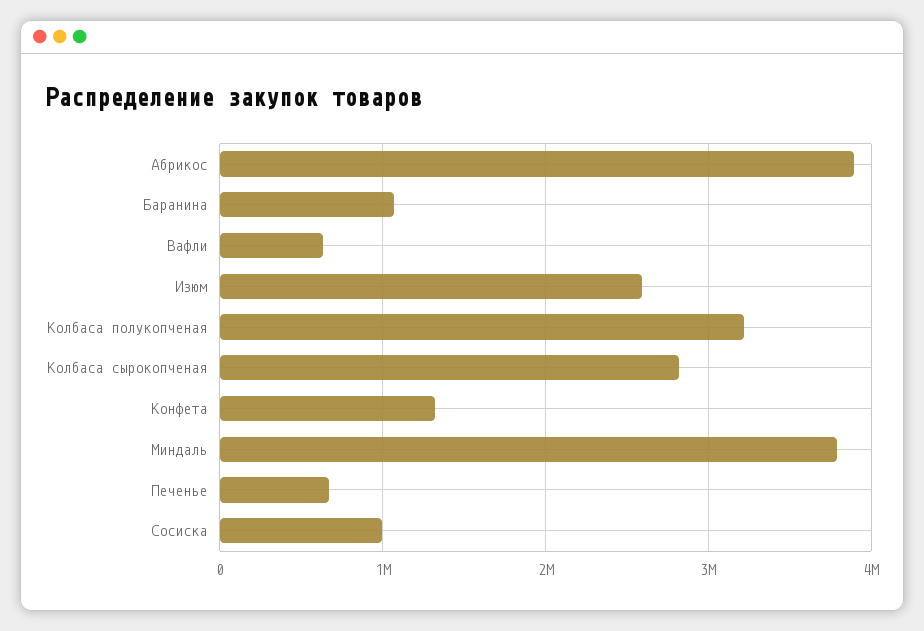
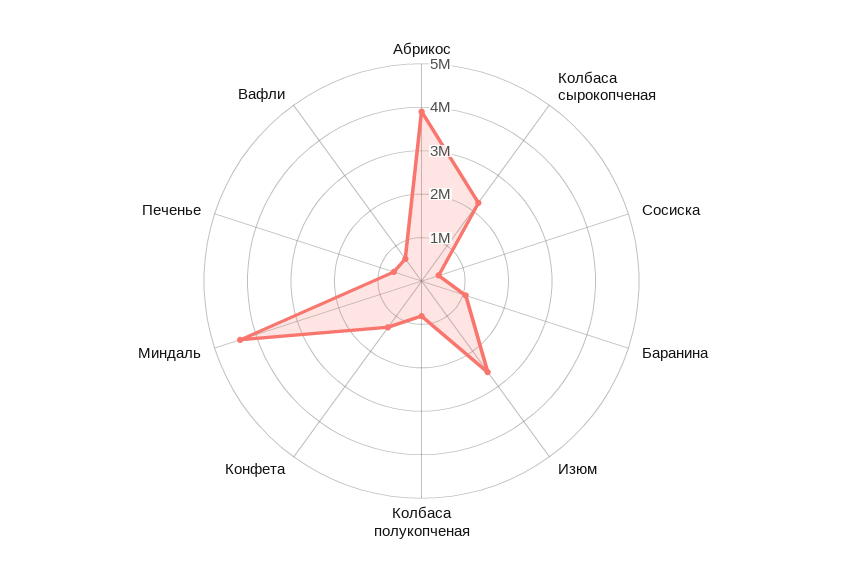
Колбаса полукопченая: 3200000 -> 800000
Колбаса сырокопченая: 2800000 -> 2200000
Миндаль: 3800000 -> 4400000
Сосиска: 1000000 -> 400000

